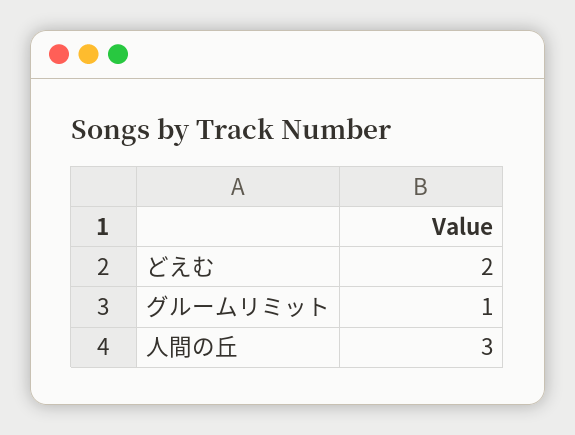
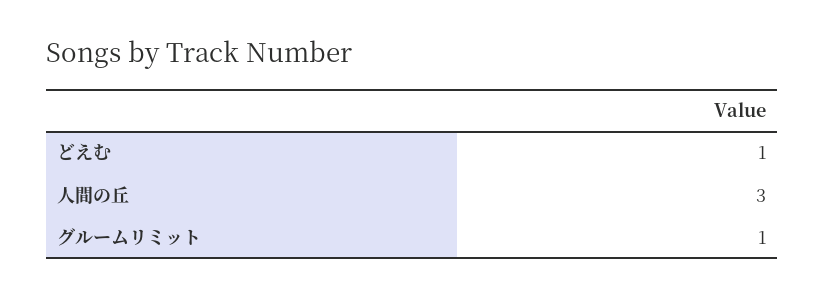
どえむ: 2 -> 1

